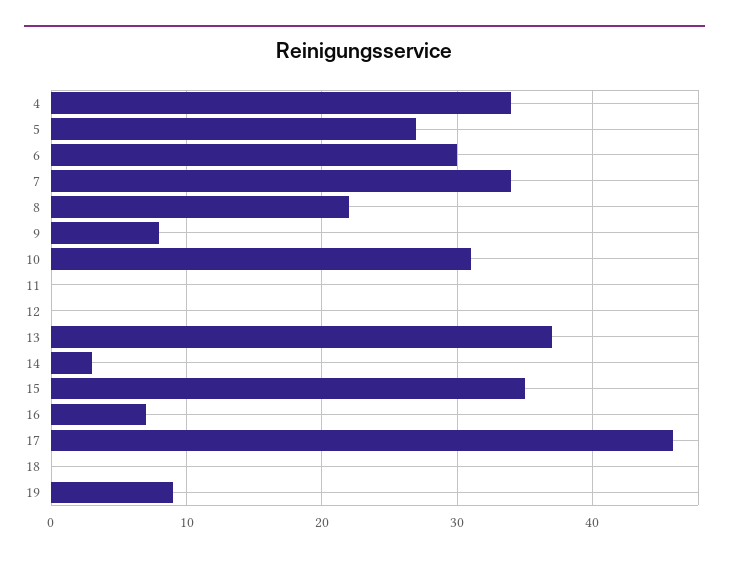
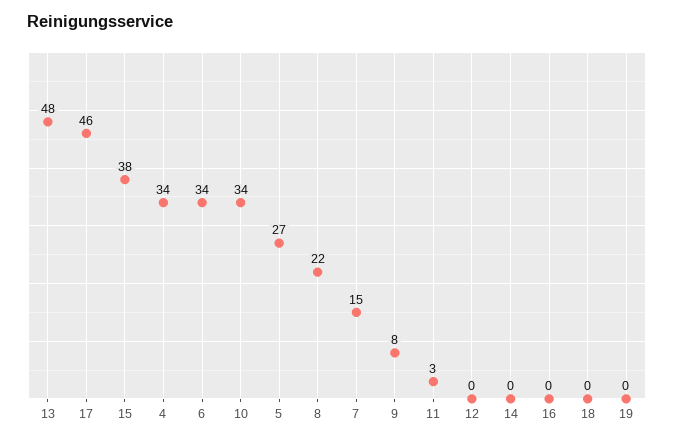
6: 30 -> 34
7: 34 -> 15
10: 31 -> 34
11: 0 -> 3
13: 37 -> 48
14: 3 -> 0
15: 35 -> 38
16: 7 -> 0
19: 9 -> 0

